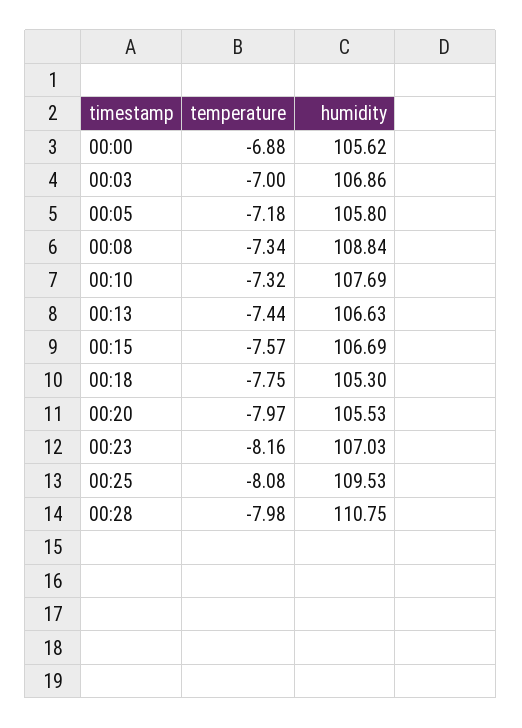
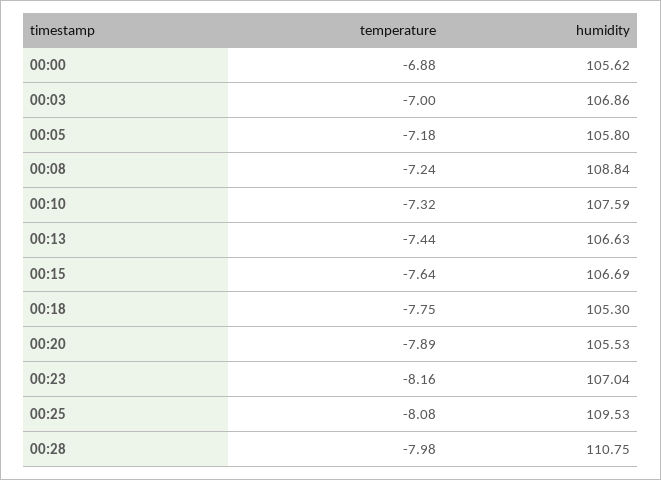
temperature, 00:08: -7.34 -> -7.24
humidity, 00:10: 107.69 -> 107.59
temperature, 00:15: -7.57 -> -7.64
temperature, 00:20: -7.97 -> -7.89
humidity, 00:23: 107.03 -> 107.04

